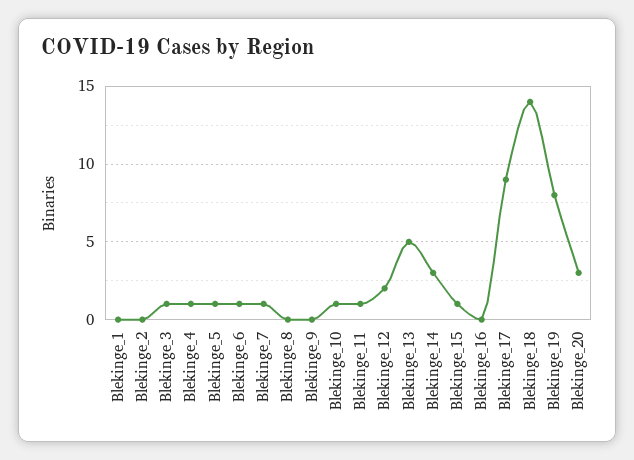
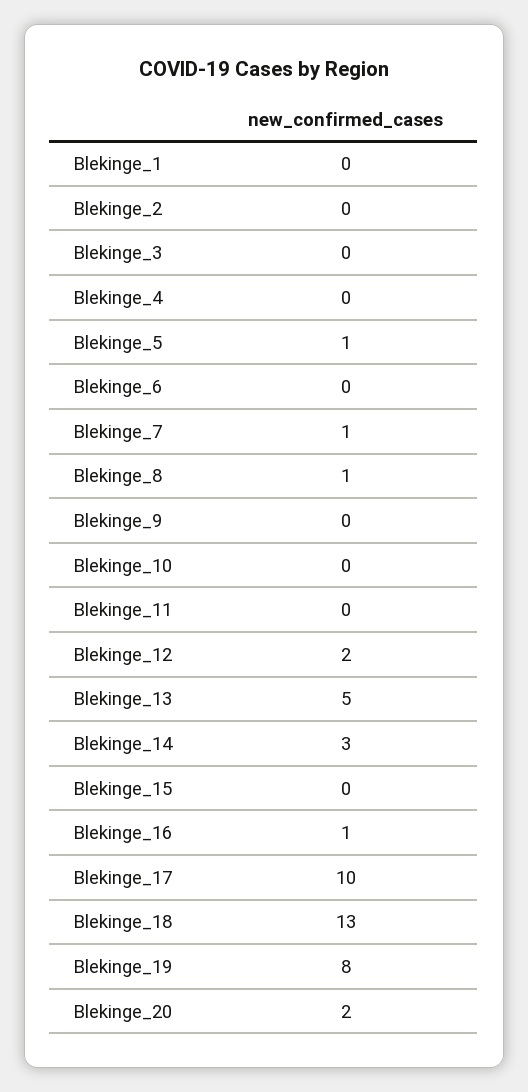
Blekinge_3: 1 -> 0
Blekinge_4: 1 -> 0
Blekinge_6: 1 -> 0
Blekinge_8: 0 -> 1
Blekinge_10: 1 -> 0
Blekinge_11: 1 -> 0
Blekinge_15: 1 -> 0
Blekinge_16: 0 -> 1
Blekinge_17: 9 -> 10
Blekinge_18: 14 -> 13
Blekinge_20: 3 -> 2

